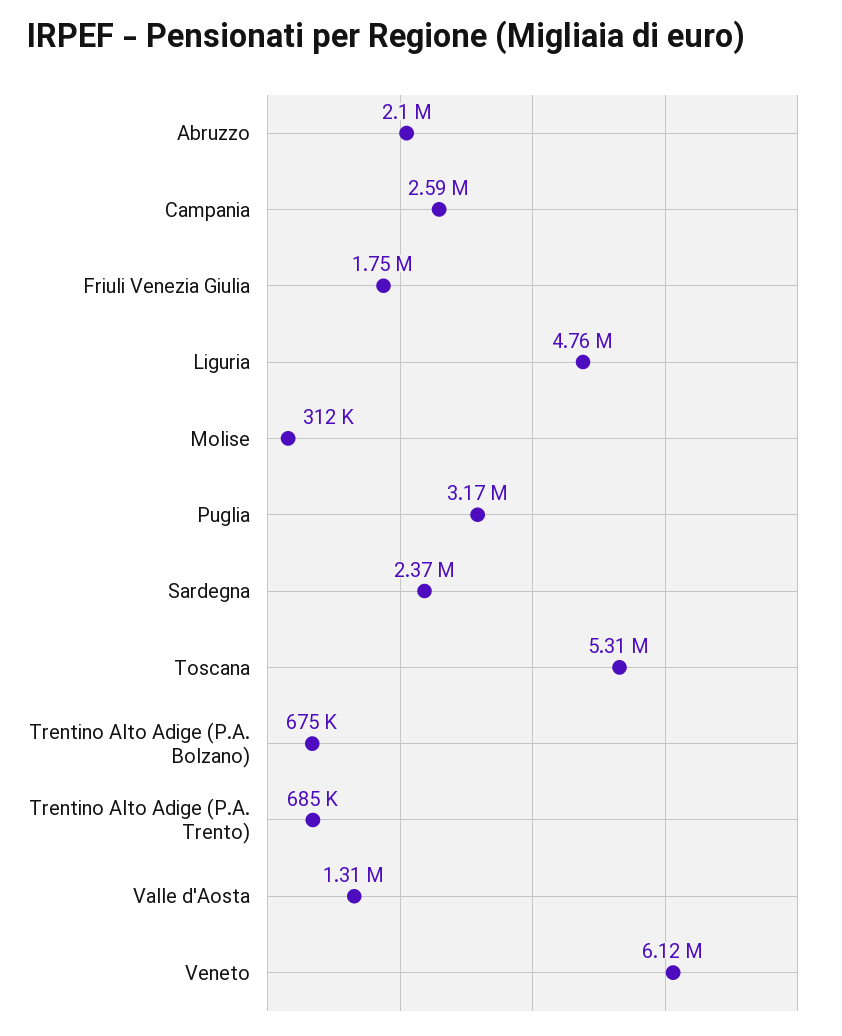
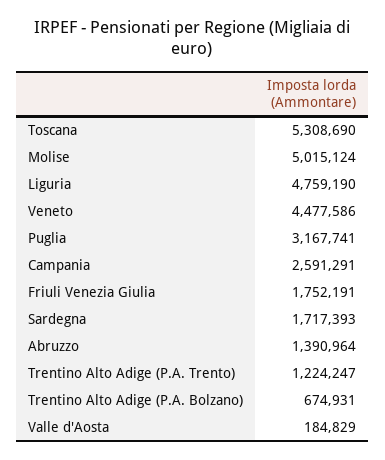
Abruzzo: 2100000 -> 1390964
Molise: 312000 -> 5015124
Sardegna: 2370000 -> 1717393
Trentino Alto Adige (P.A. Trento): 685000 -> 1224247
Valle d'Aosta: 1310000 -> 184829
Veneto: 6120000 -> 4477586

